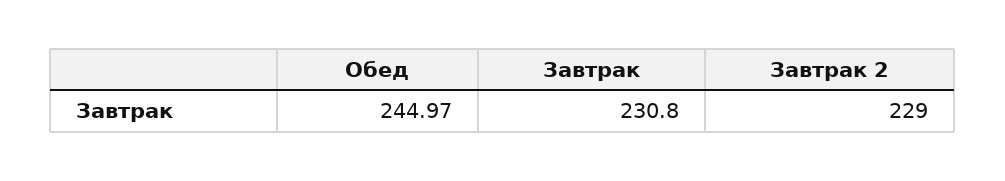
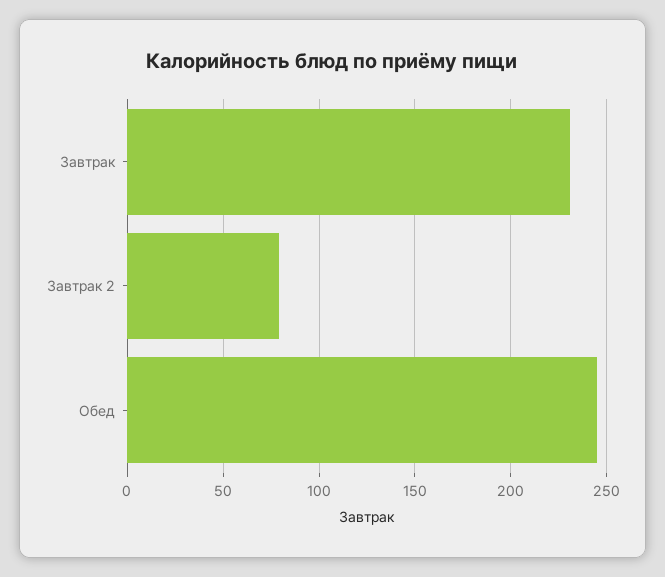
Завтрак 2: 229 -> 80

